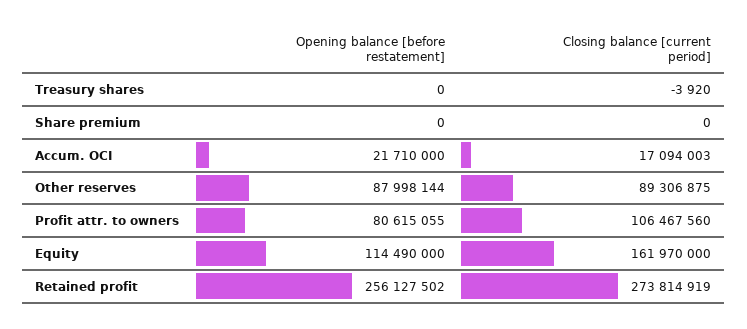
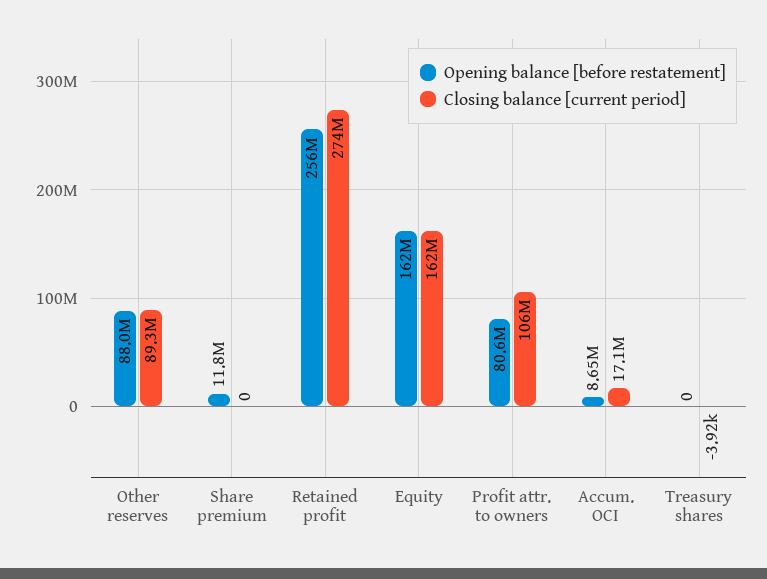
Opening balance [before restatement], Share premium: 0 -> 11800000
Opening balance [before restatement], Accum. OCI: 21710000 -> 8650000
Opening balance [before restatement], Equity: 114490000 -> 162000000

